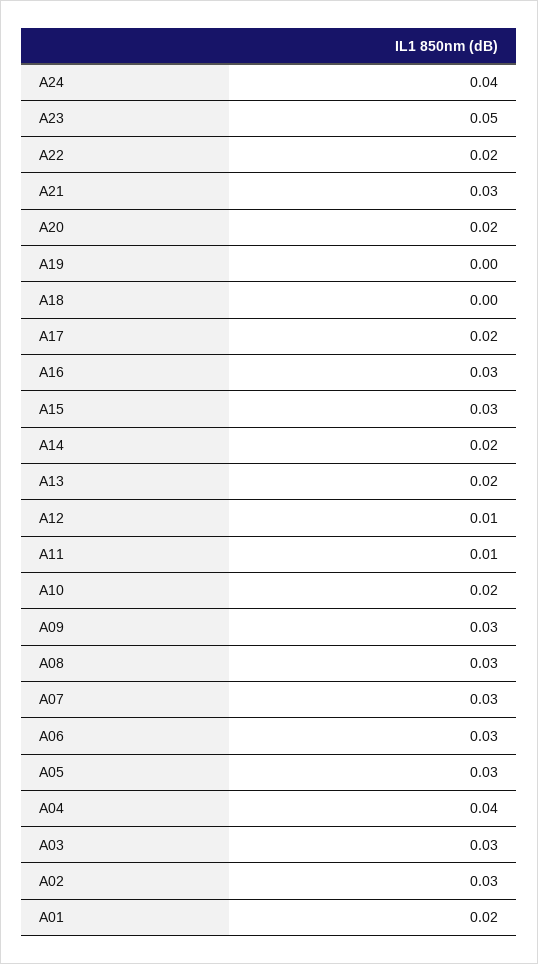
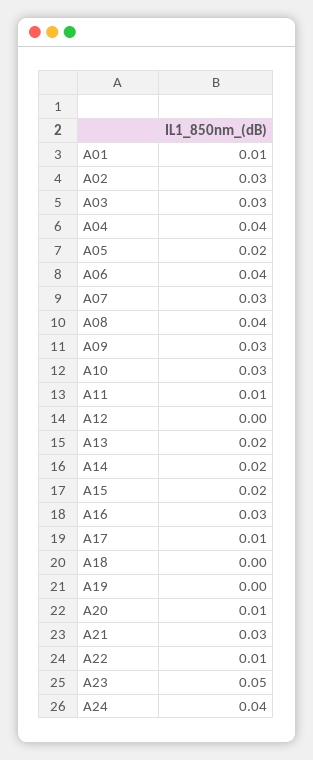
A22: 0.02 -> 0.01
A20: 0.02 -> 0.01
A17: 0.02 -> 0.01
A15: 0.03 -> 0.02
A12: 0.01 -> 0
A10: 0.02 -> 0.03
A08: 0.03 -> 0.04
A06: 0.03 -> 0.04
A05: 0.03 -> 0.02
A01: 0.02 -> 0.01

